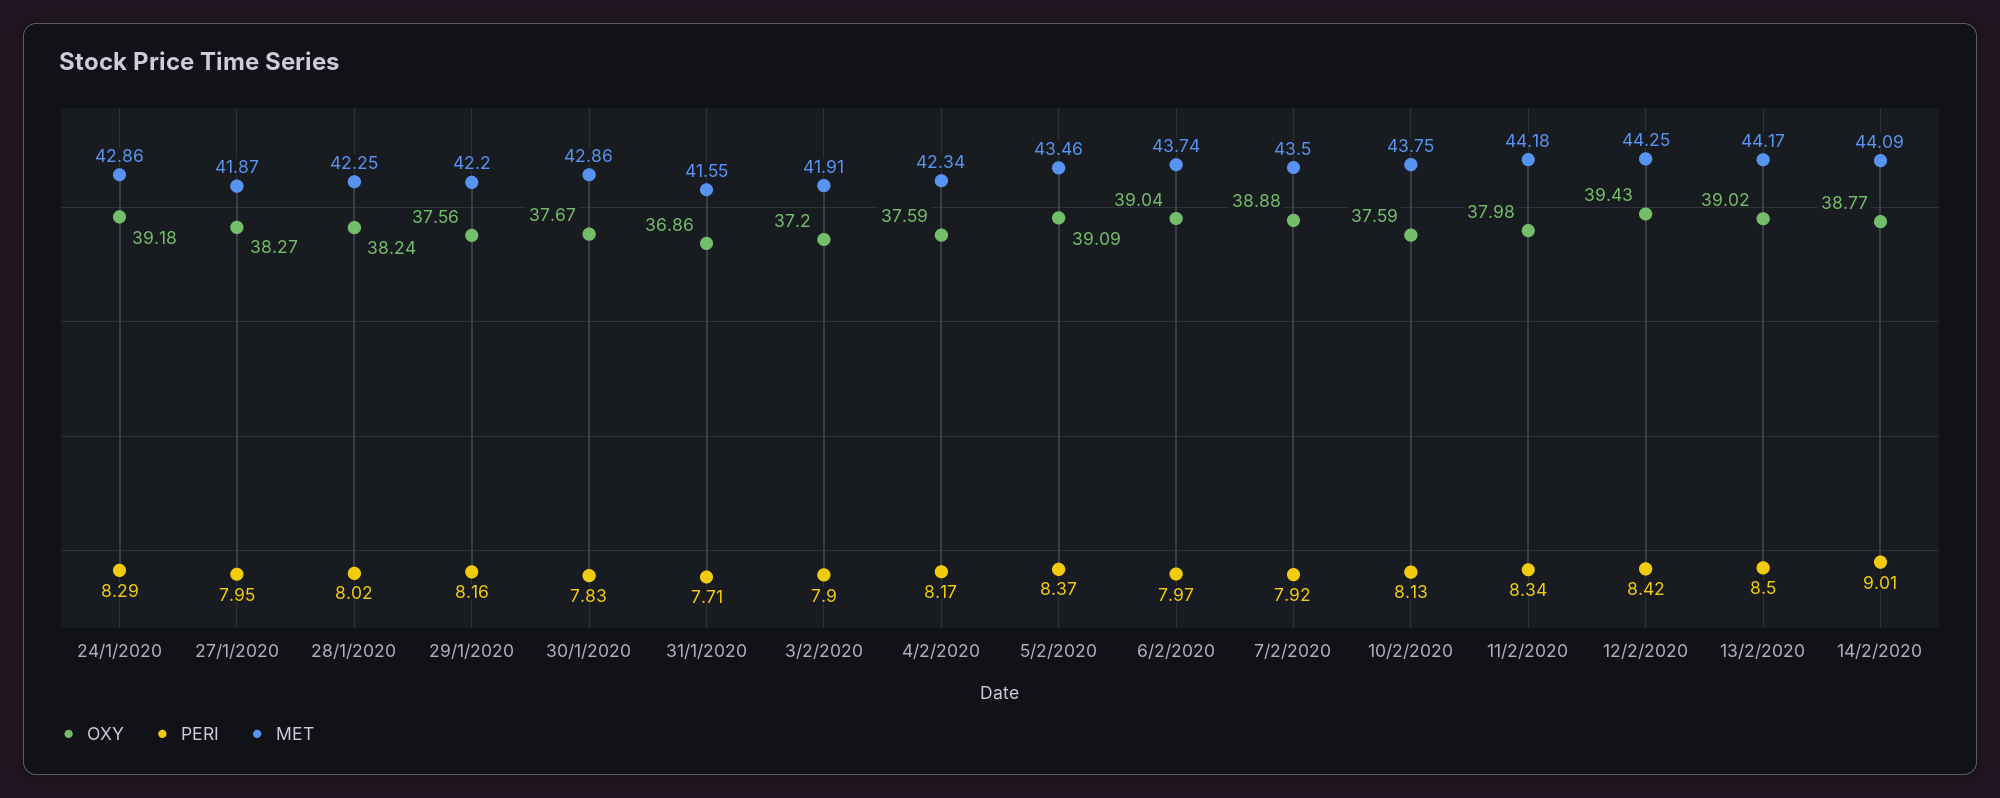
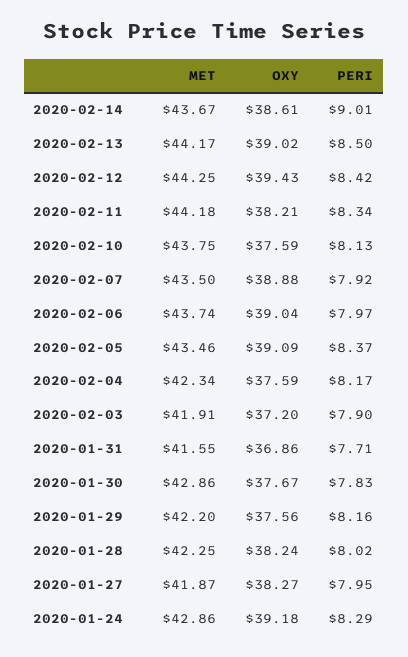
OXY, 11/2/2020: 37.98 -> 38.21
OXY, 14/2/2020: 38.77 -> 38.61
MET, 14/2/2020: 44.09 -> 43.67

